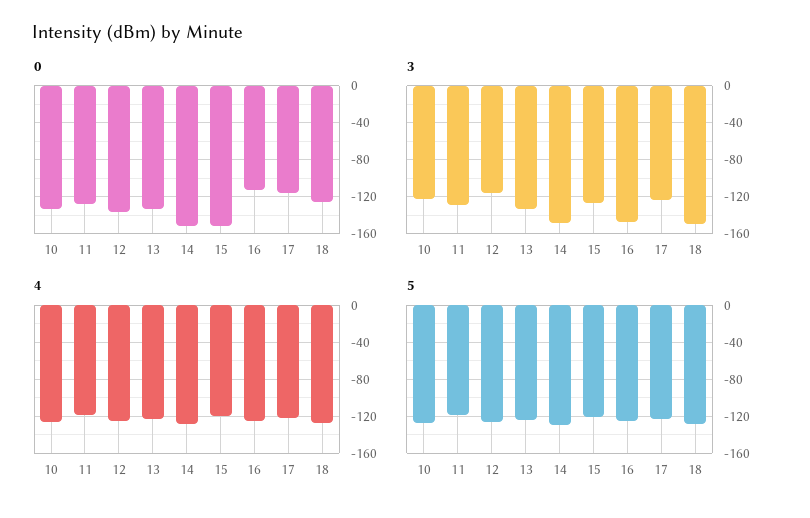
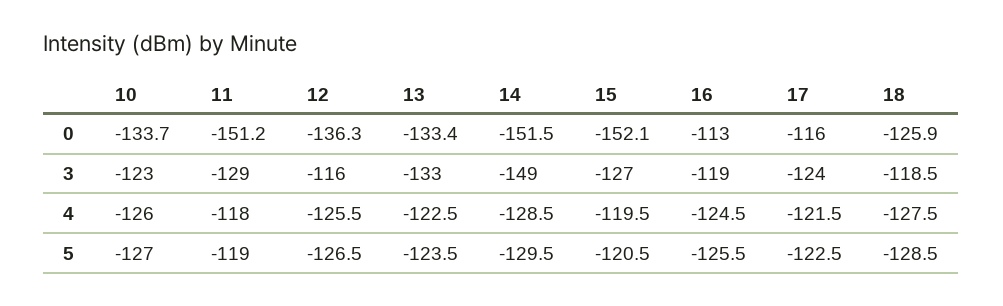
0, 11: -130 -> -151.2
3, 16: -150 -> -119
3, 18: -150 -> -118.5

